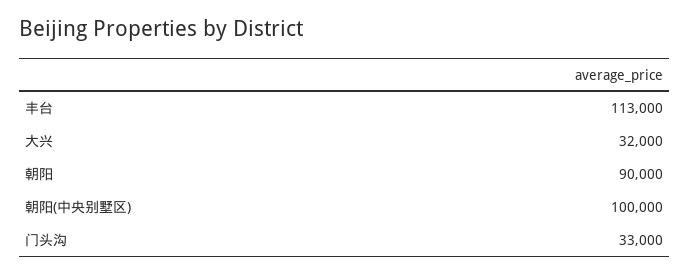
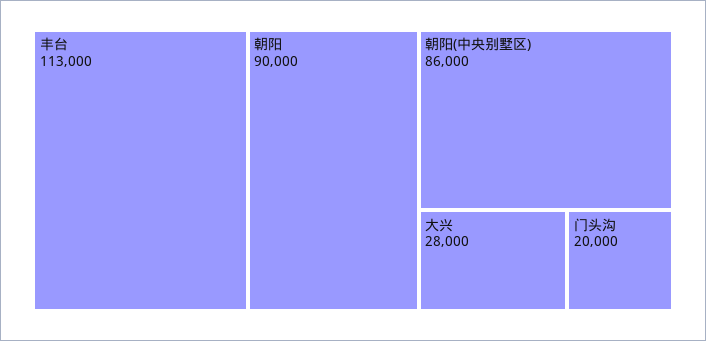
大兴: 32000 -> 28000
朝阳(中央别墅区): 100000 -> 86000
门头沟: 33000 -> 20000

